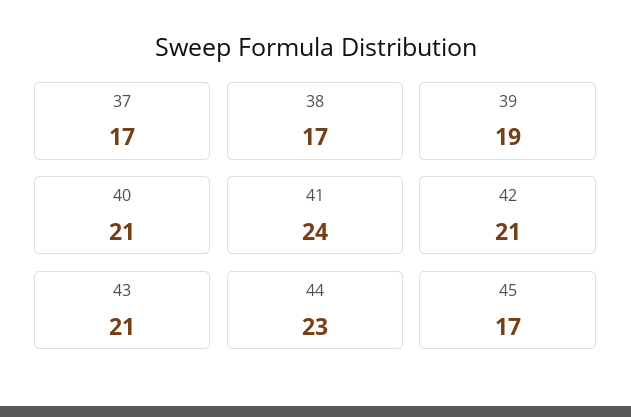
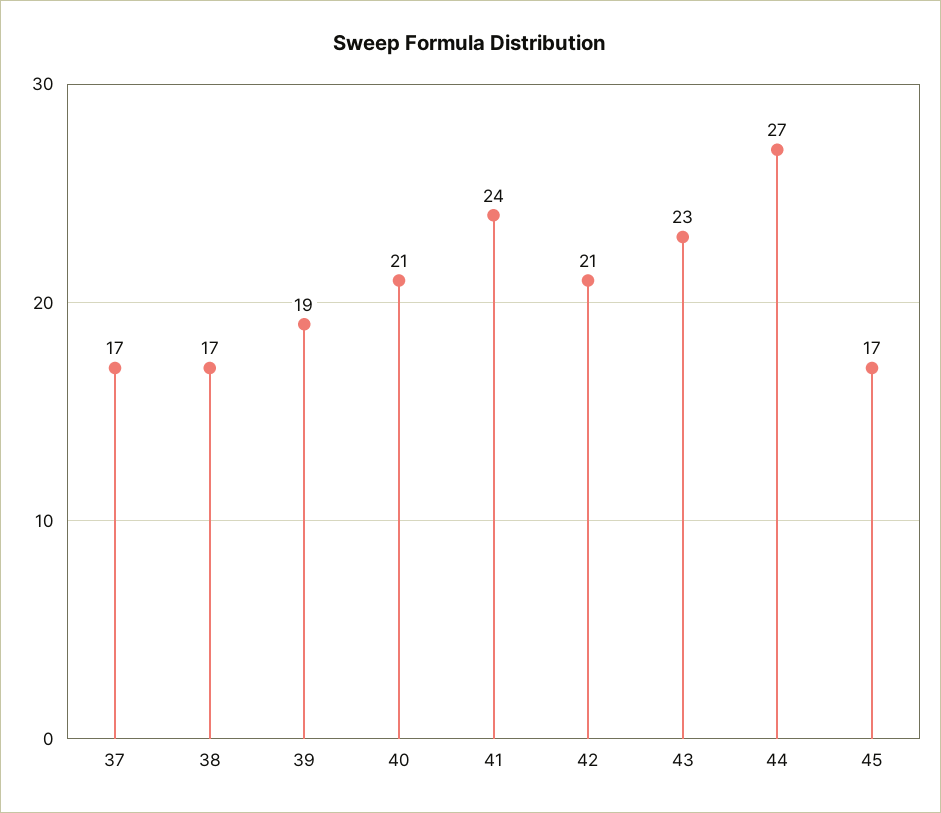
43: 21 -> 23
44: 23 -> 27

